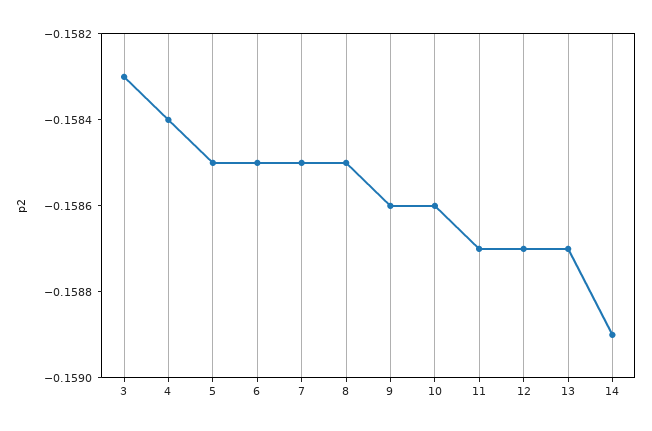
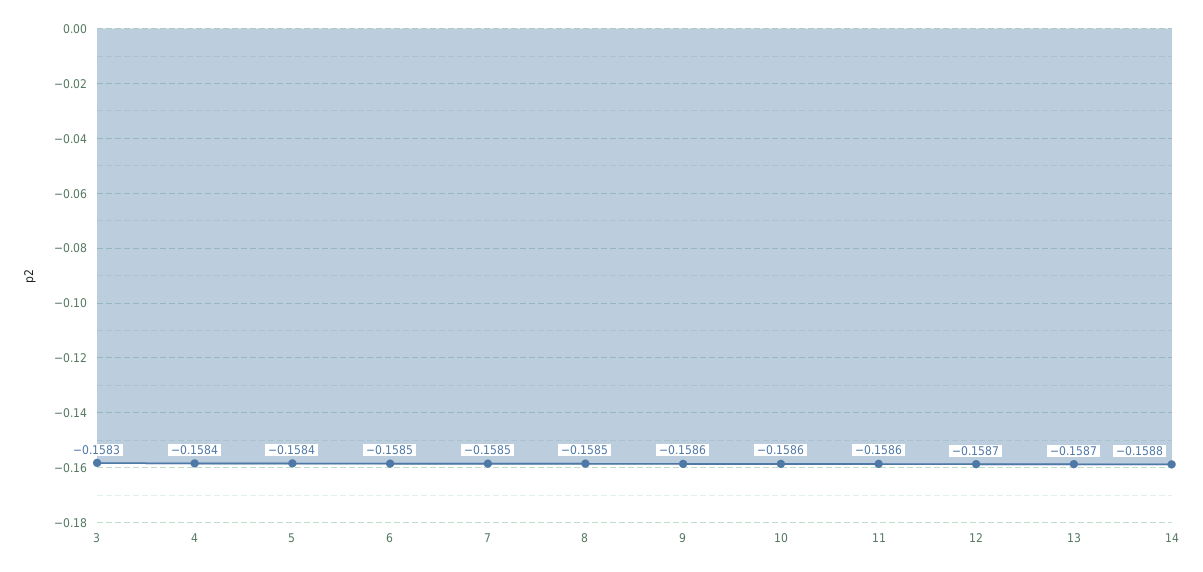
5: -0.1585 -> -0.1584
11: -0.1587 -> -0.1586
14: -0.1589 -> -0.1588

